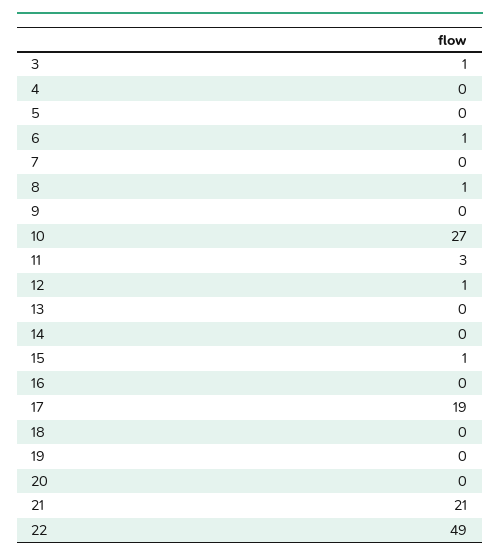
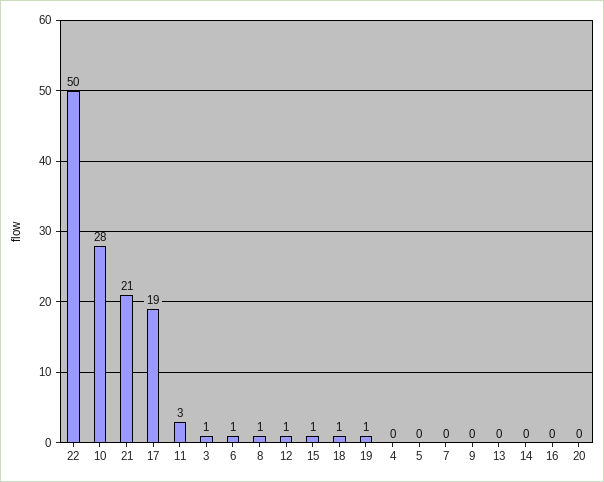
10: 27 -> 28
18: 0 -> 1
19: 0 -> 1
22: 49 -> 50

